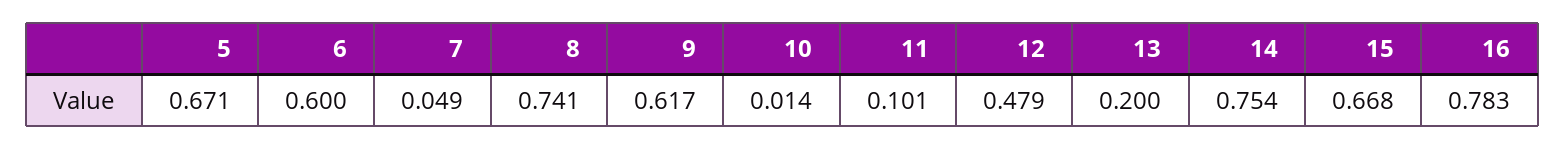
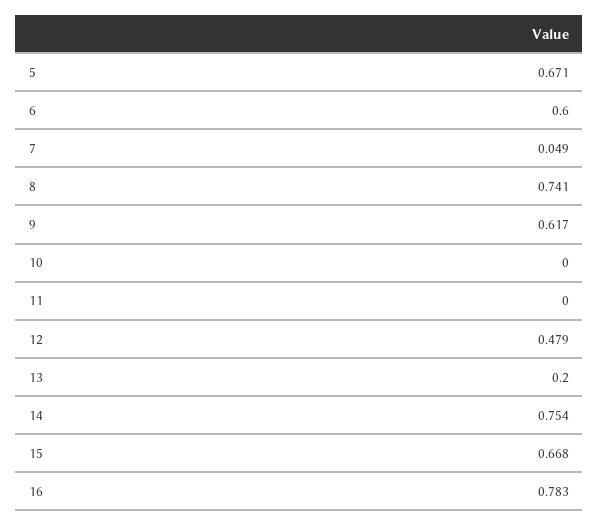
10: 0.014 -> 0
11: 0.101 -> 0

